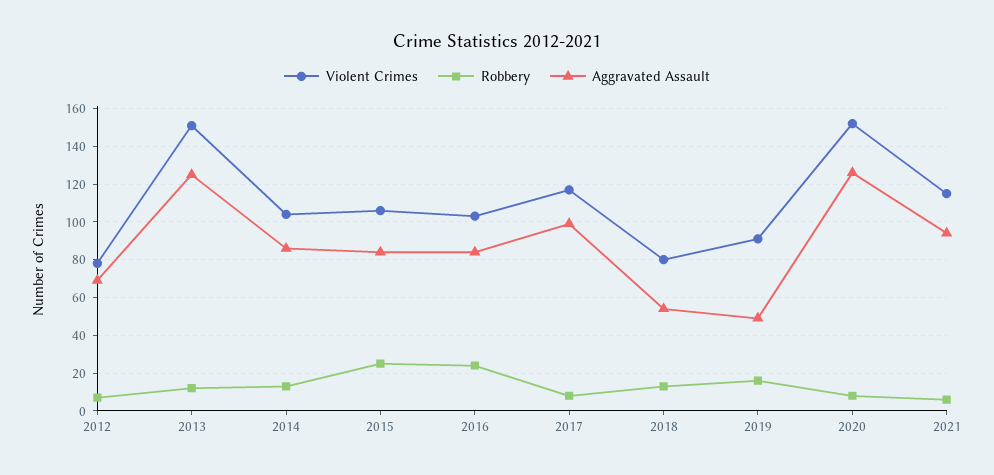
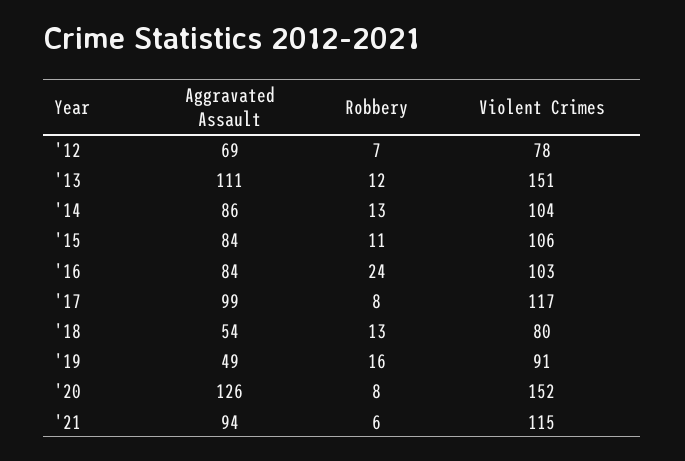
Aggravated Assault, 2013: 125 -> 111
Robbery, 2015: 25 -> 11

